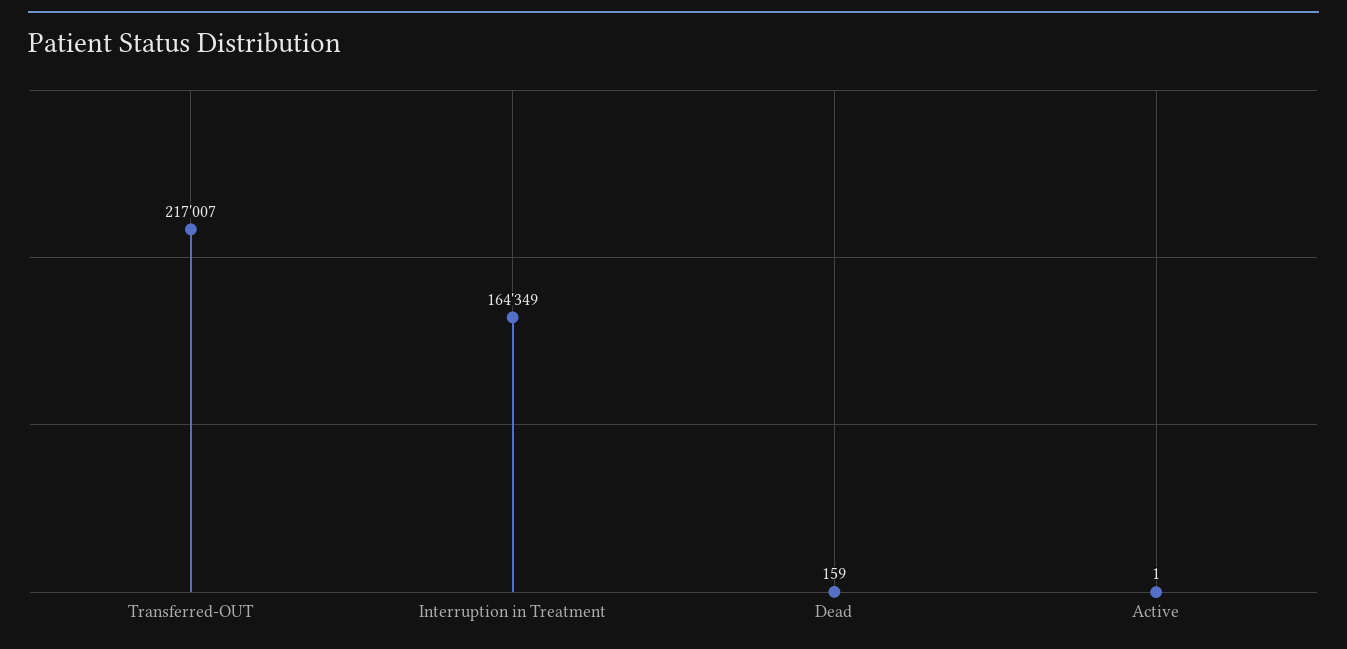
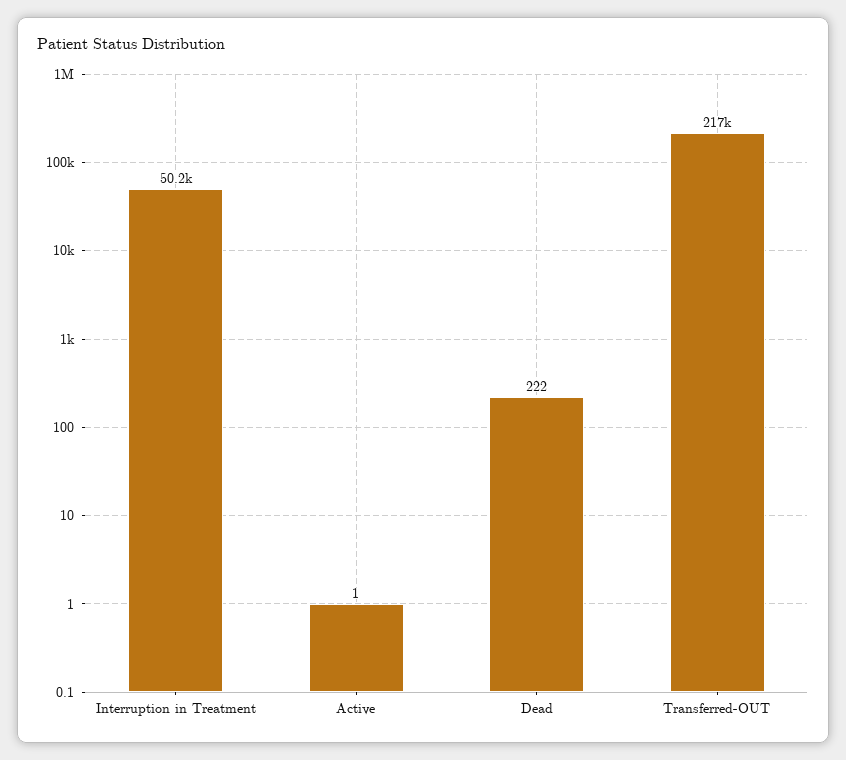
Interruption in Treatment: 164349 -> 50200
Dead: 159 -> 222

